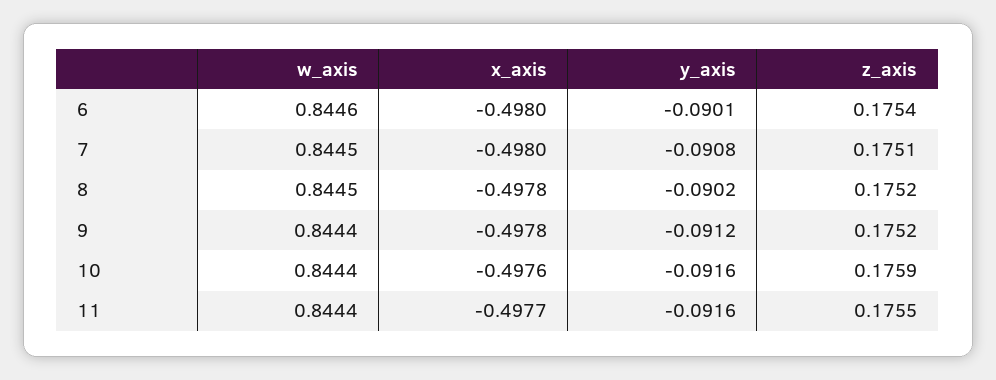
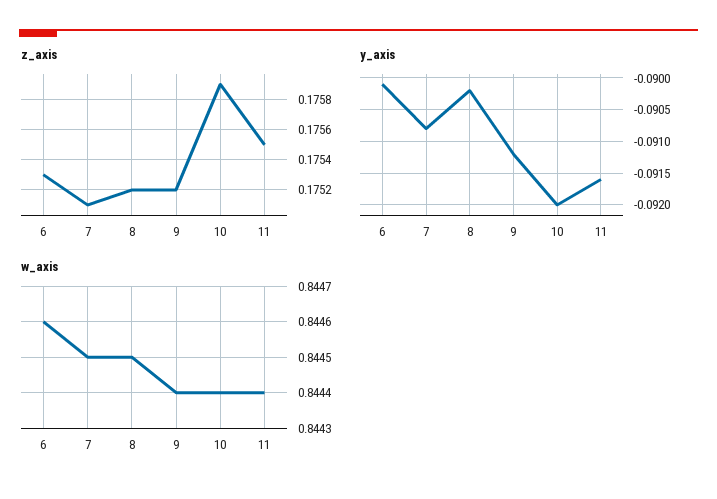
x_axis, 6: -0.498 -> none
z_axis, 6: 0.1754 -> 0.1753
x_axis, 7: -0.498 -> none
x_axis, 8: -0.4978 -> none
x_axis, 9: -0.4978 -> none
x_axis, 10: -0.4976 -> none
y_axis, 10: -0.0916 -> -0.092
x_axis, 11: -0.4977 -> none

